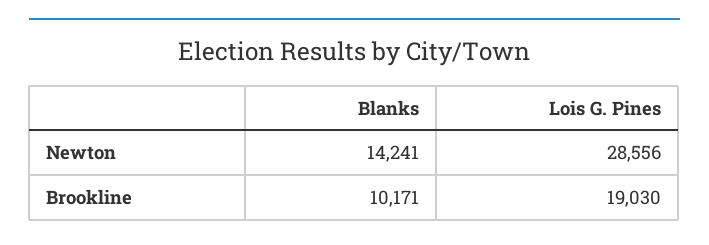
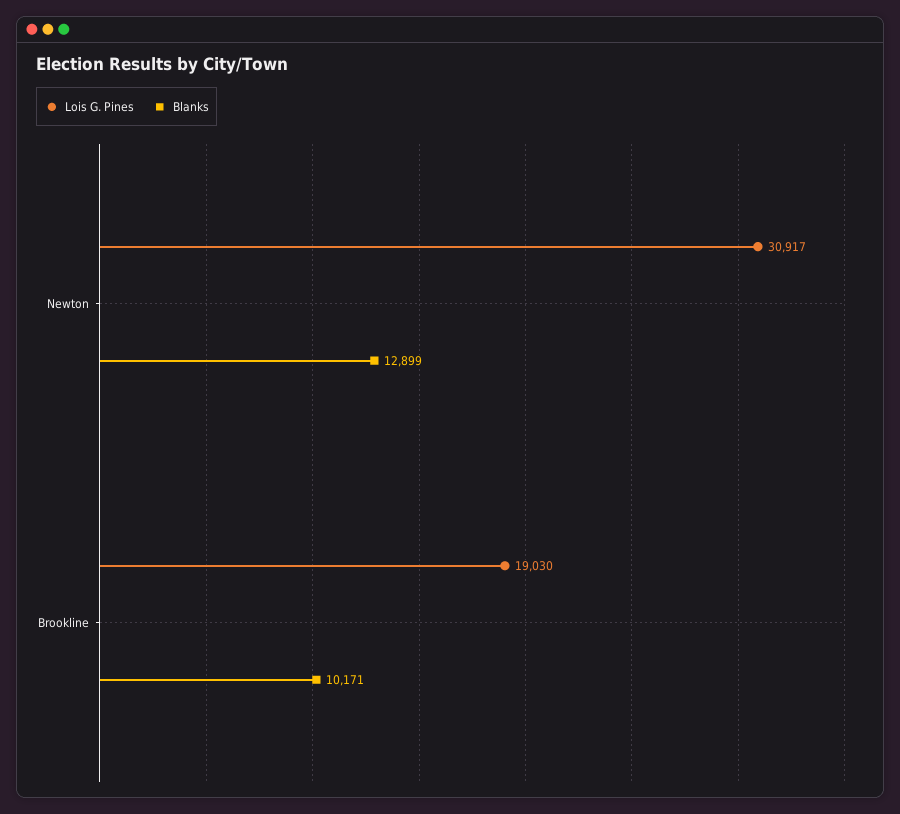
Blanks, Newton: 14241 -> 12899
Lois G. Pines, Newton: 28556 -> 30917

